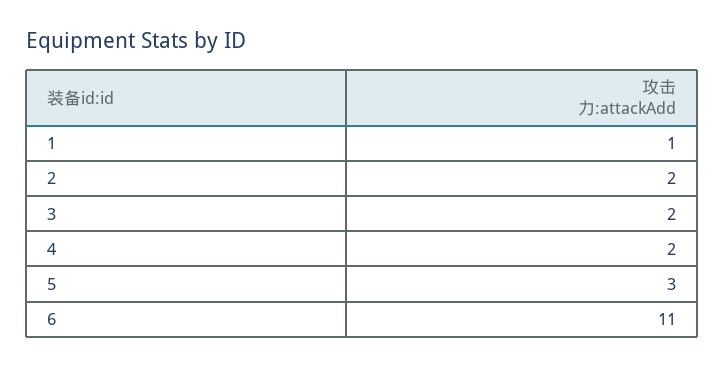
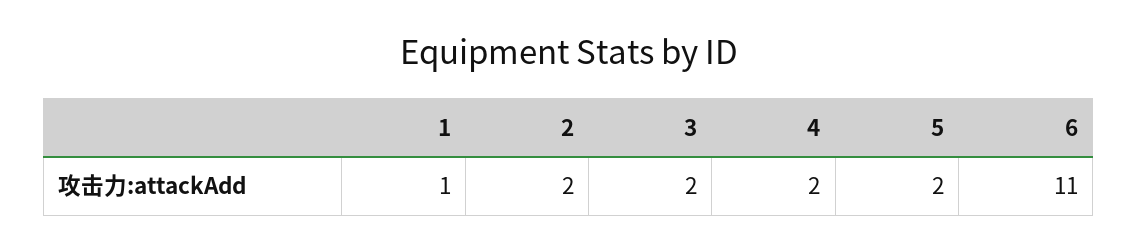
5: 3 -> 2

